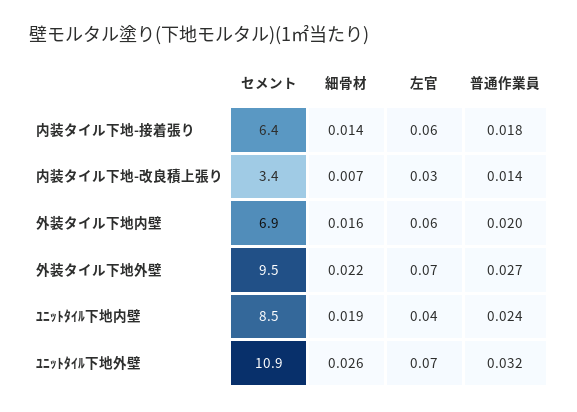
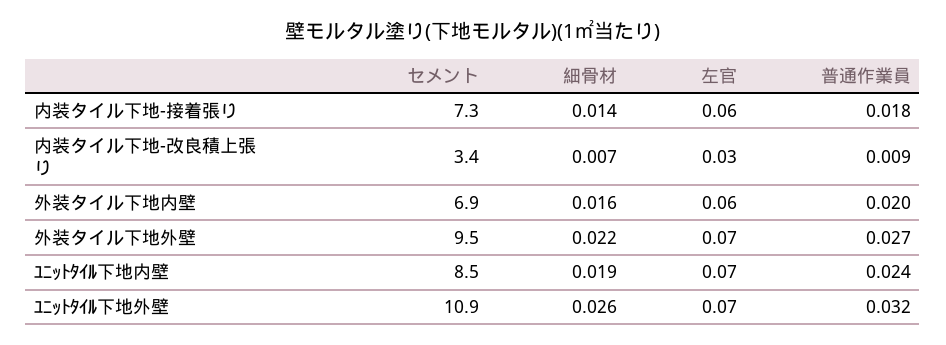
セメント, 内装タイル下地-接着張り: 6.4 -> 7.3
普通作業員, 内装タイル下地-改良積上張り: 0.014 -> 0.009
左官, ﾕﾆｯﾄﾀｲﾙ下地内壁: 0.04 -> 0.07

